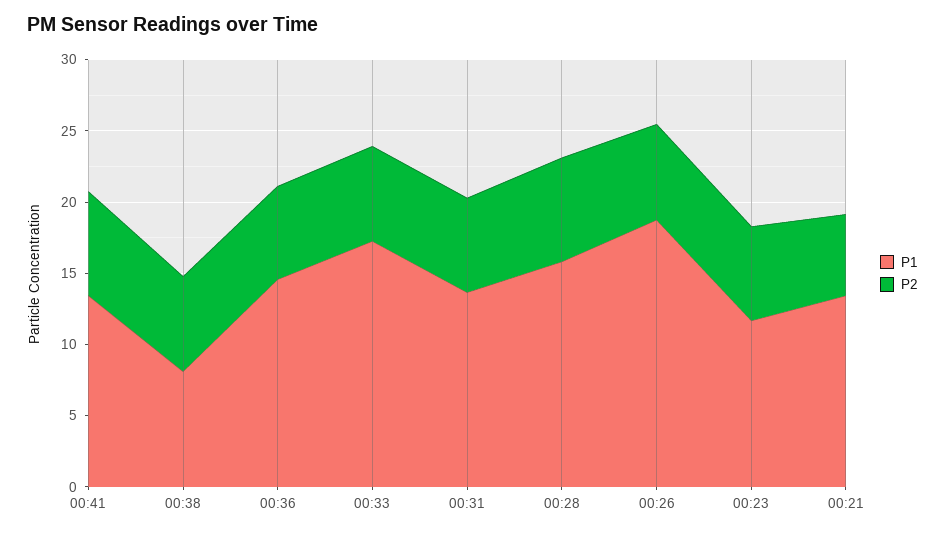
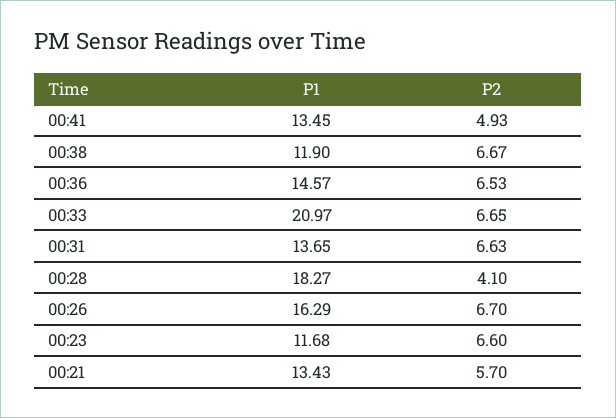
P2, 00:41: 7 -> 4.93
P1, 00:38: 8 -> 11.9
P1, 00:33: 17 -> 20.97
P1, 00:28: 16 -> 18.27
P2, 00:28: 7 -> 4.1
P1, 00:26: 19 -> 16.29

